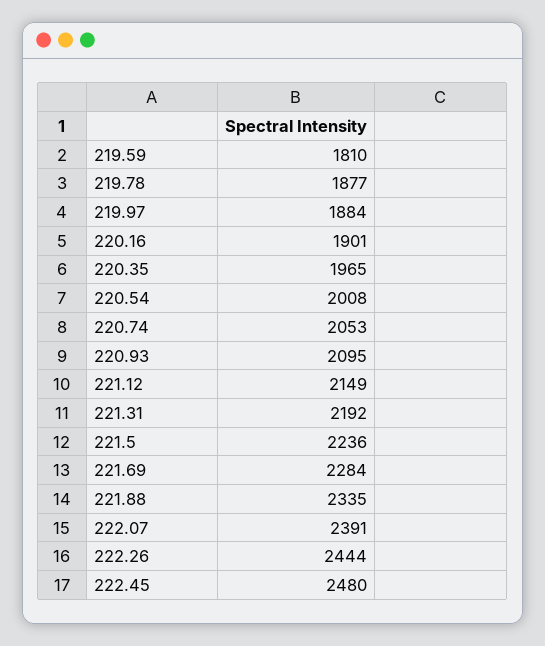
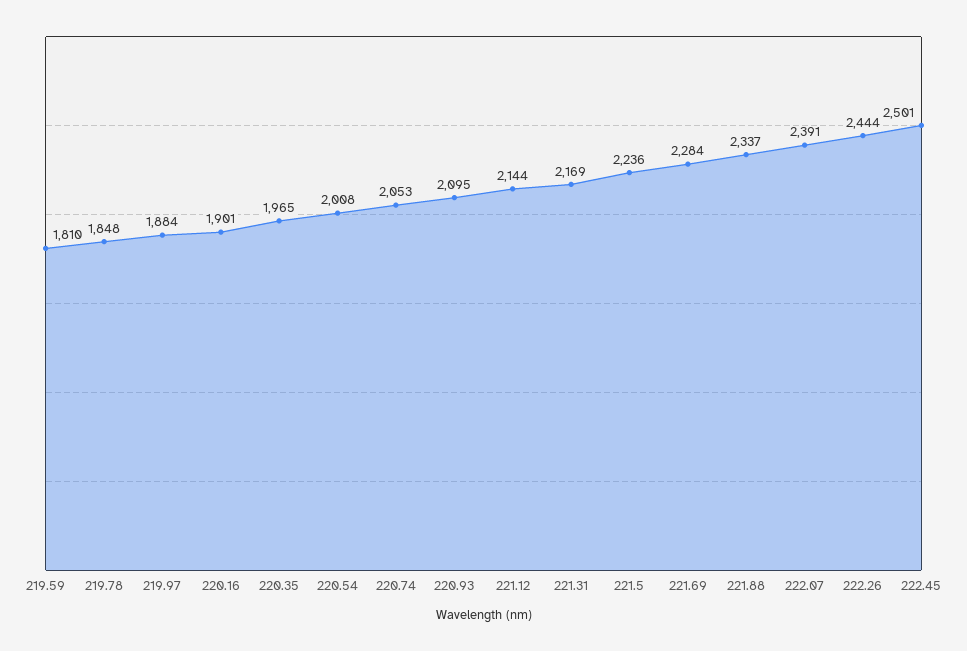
219.78: 1877 -> 1848
221.12: 2149 -> 2144
221.31: 2192 -> 2169
221.88: 2335 -> 2337
222.45: 2480 -> 2501

